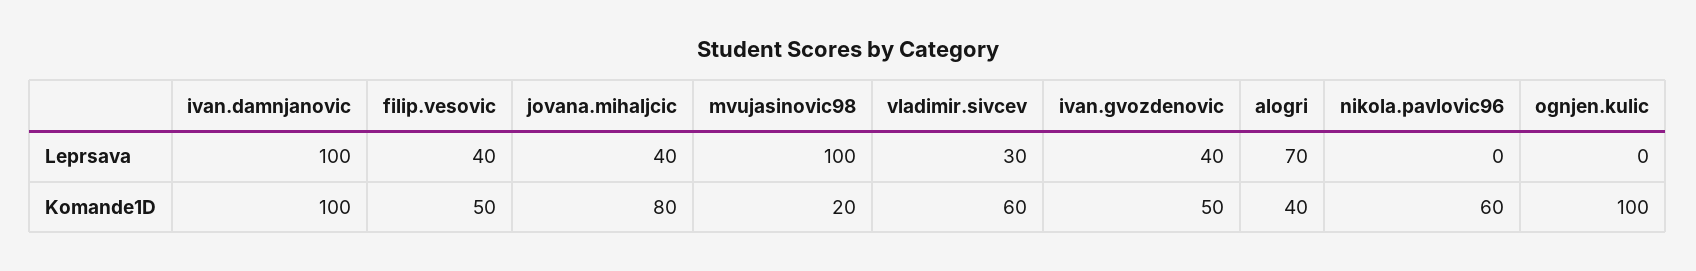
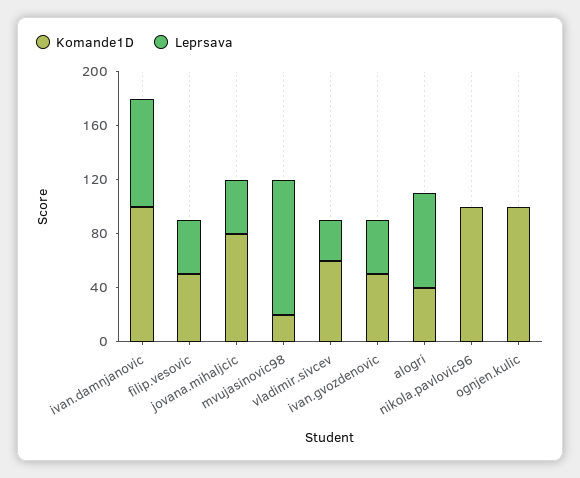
Leprsava, ivan.damnjanovic: 100 -> 80
Komande1D, nikola.pavlovic96: 60 -> 100

